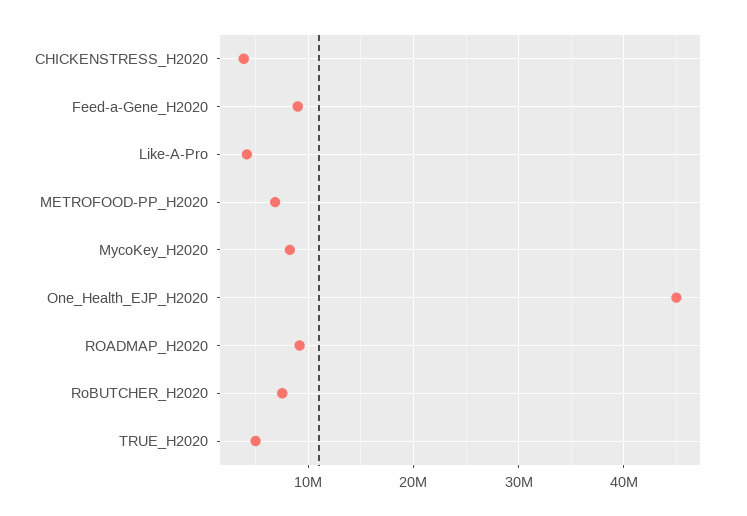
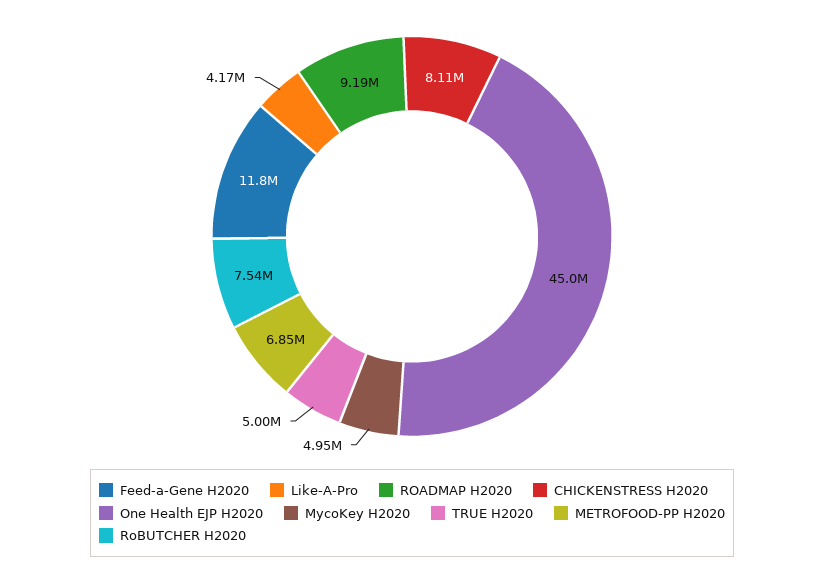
CHICKENSTRESS_H2020: 4000000 -> 8110000
Feed-a-Gene_H2020: 9000000 -> 11800000
MycoKey_H2020: 8000000 -> 4950000

